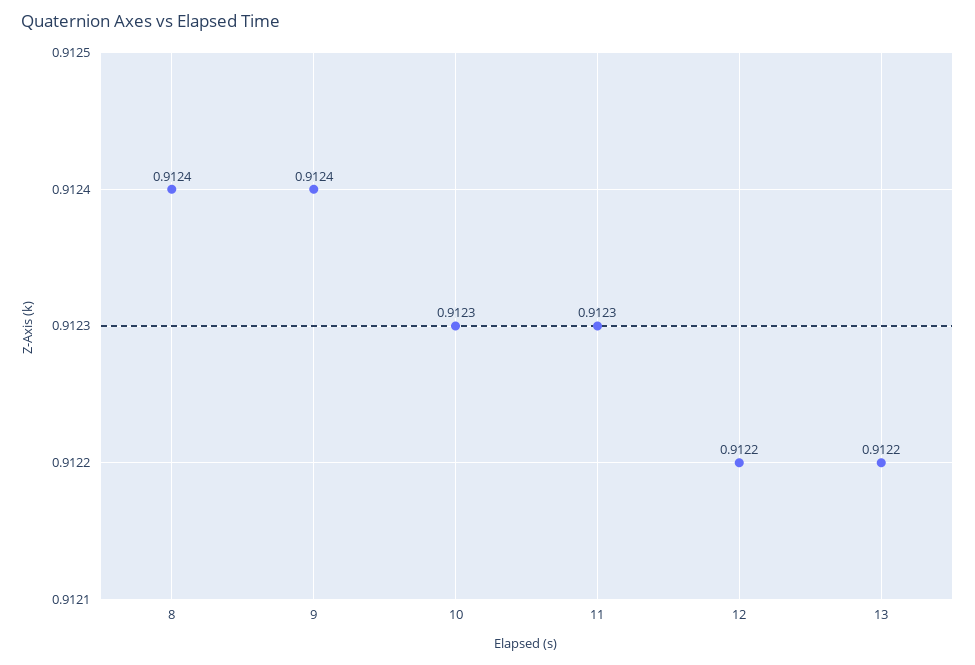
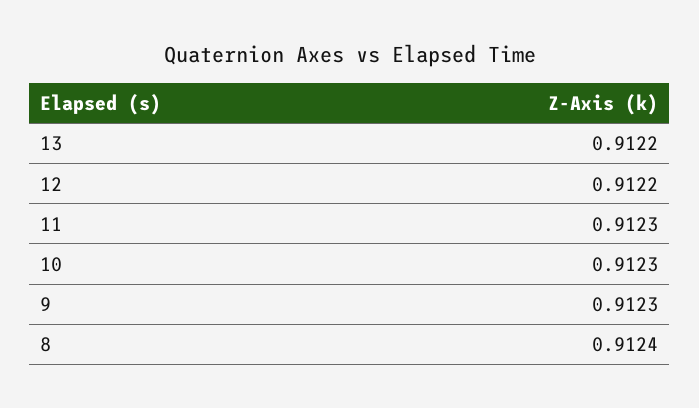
9: 0.9124 -> 0.9123

